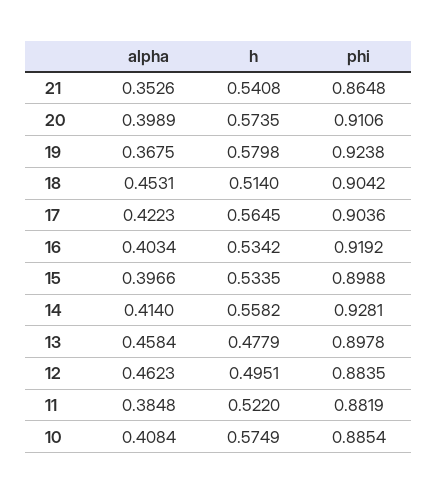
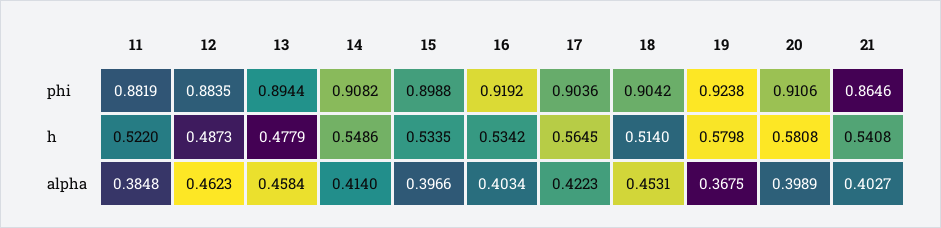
alpha, 21: 0.3526 -> 0.4027
phi, 21: 0.8648 -> 0.8646
h, 20: 0.5735 -> 0.5808
h, 14: 0.5582 -> 0.5486
phi, 14: 0.9281 -> 0.9082
phi, 13: 0.8978 -> 0.8944
h, 12: 0.4951 -> 0.4873
alpha, 10: 0.4084 -> none
h, 10: 0.5749 -> none
phi, 10: 0.8854 -> none

